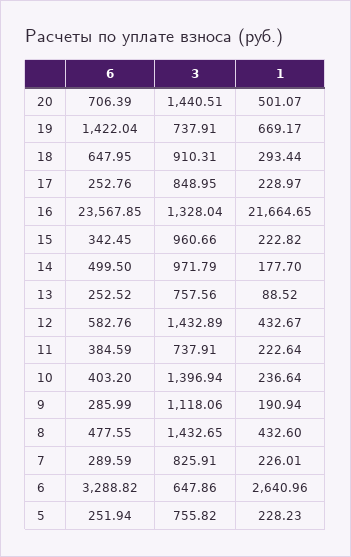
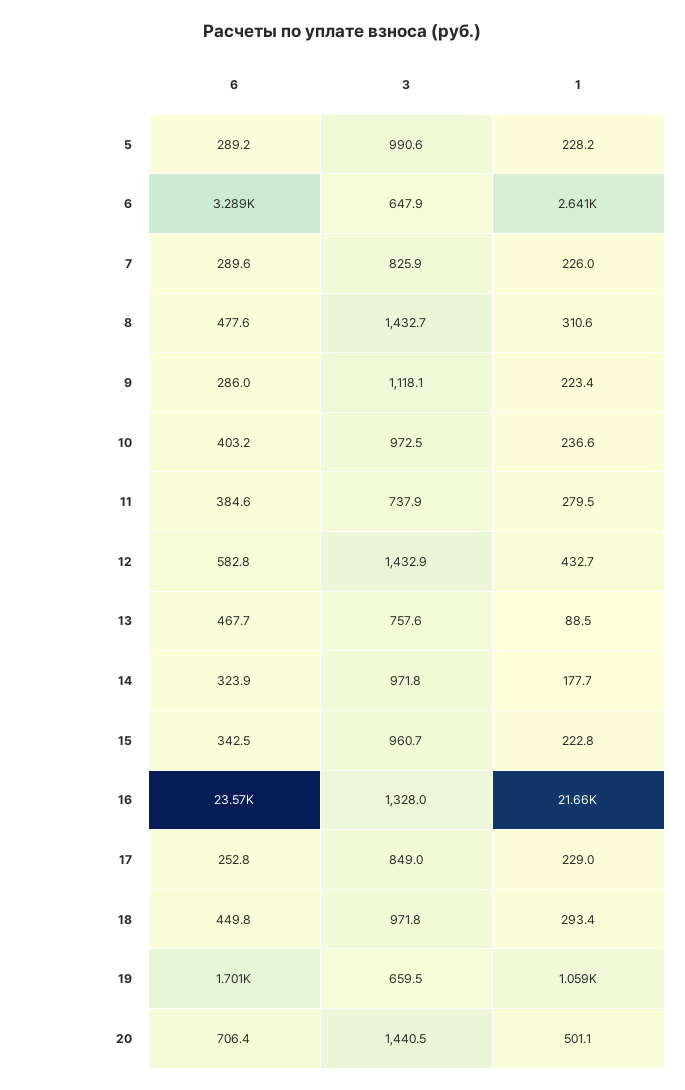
6, 19: 1422.04 -> 1701
3, 19: 737.91 -> 659.5
1, 19: 669.17 -> 1059
6, 18: 647.95 -> 449.8
3, 18: 910.31 -> 971.8
6, 14: 499.5 -> 323.9
6, 13: 252.52 -> 467.7
1, 11: 222.64 -> 279.5
3, 10: 1396.94 -> 972.5
1, 9: 190.94 -> 223.4
1, 8: 432.6 -> 310.6
6, 5: 251.94 -> 289.2
3, 5: 755.82 -> 990.6

